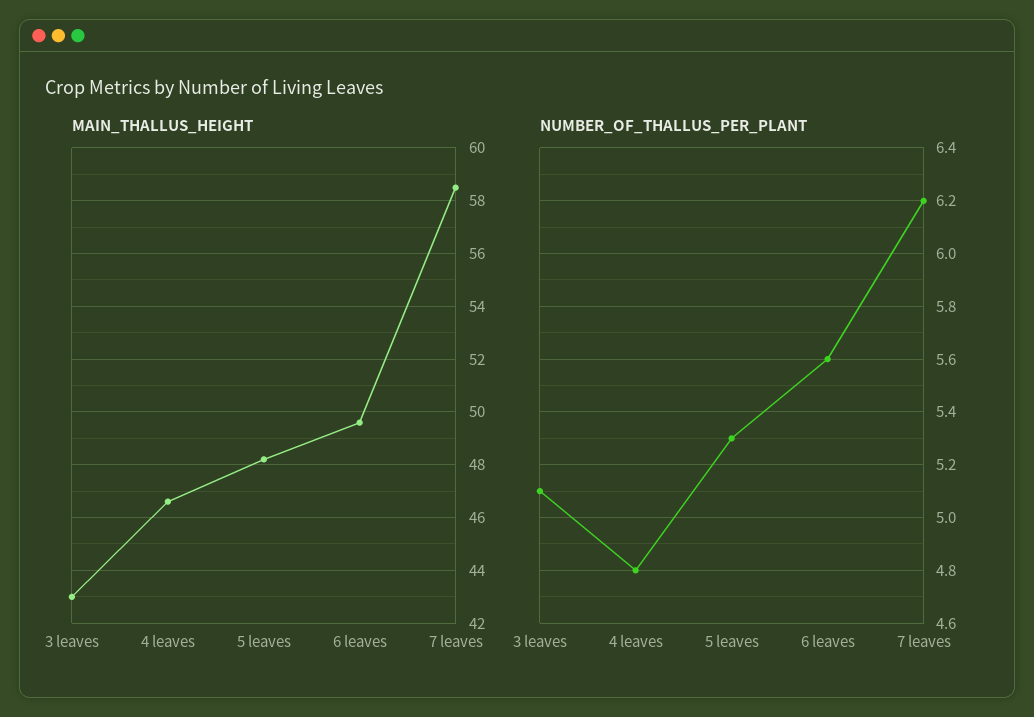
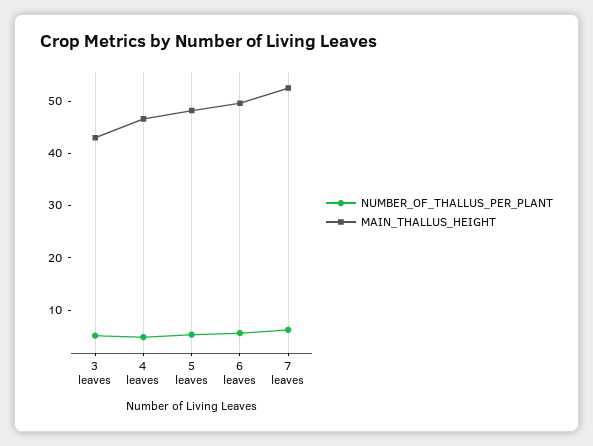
MAIN_THALLUS_HEIGHT, 7 leaves: 58.5 -> 52

